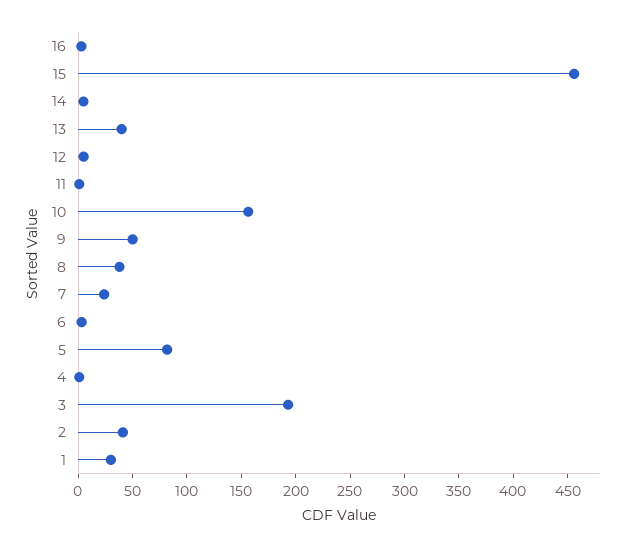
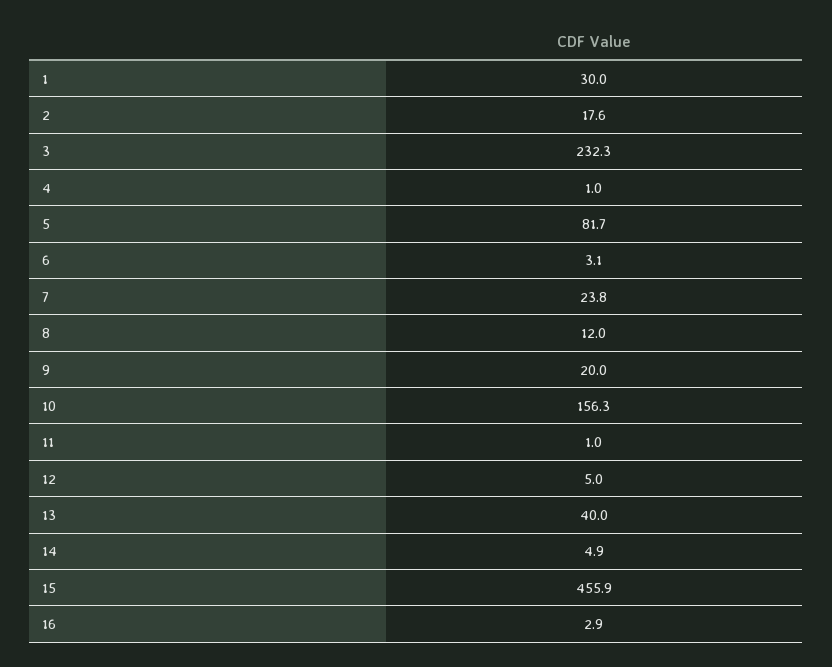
9: 50 -> 20
8: 40 -> 12
3: 190 -> 232.3
2: 40 -> 17.6

